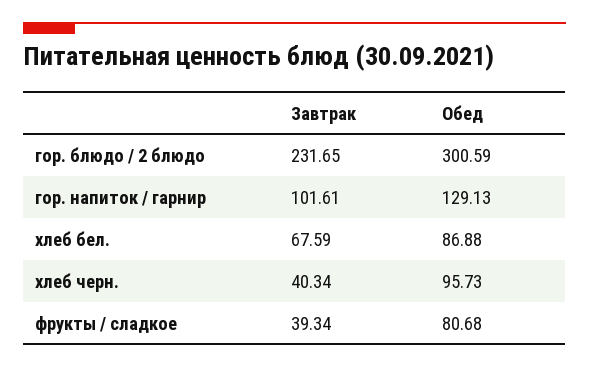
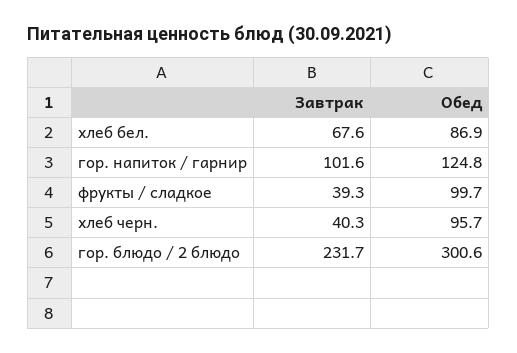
Обед, гор. напиток / гарнир: 129.13 -> 124.8
Обед, фрукты / сладкое: 80.68 -> 99.7

